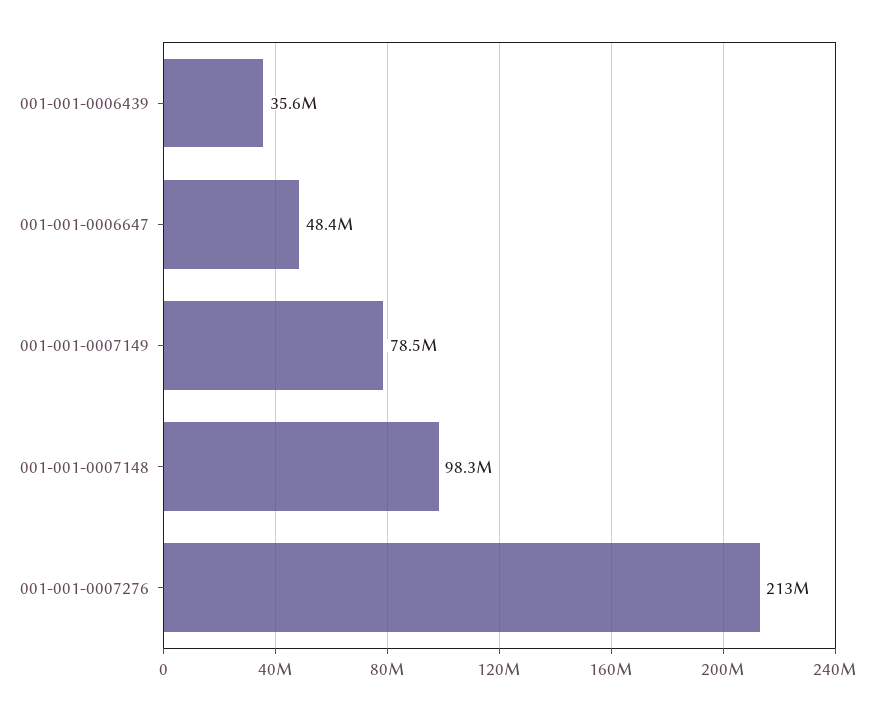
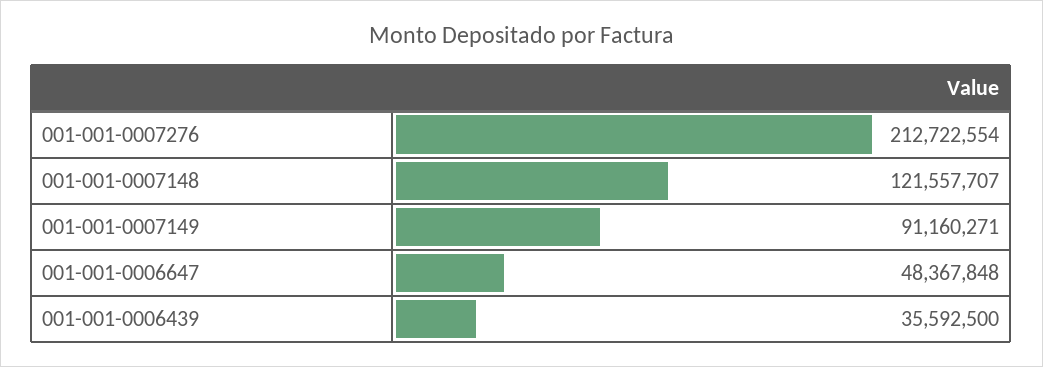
001-001-0007149: 78500000 -> 91160271
001-001-0007148: 98300000 -> 121557707

